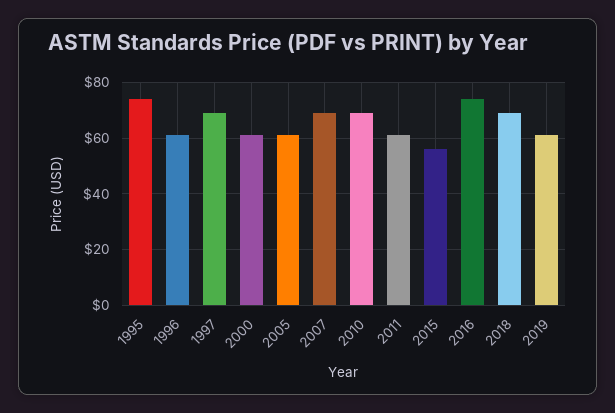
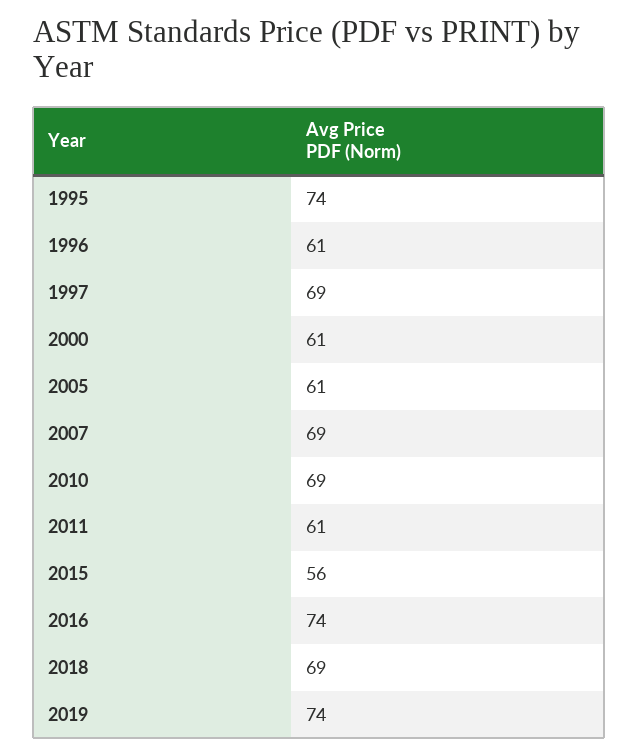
2019: 60 -> 74

